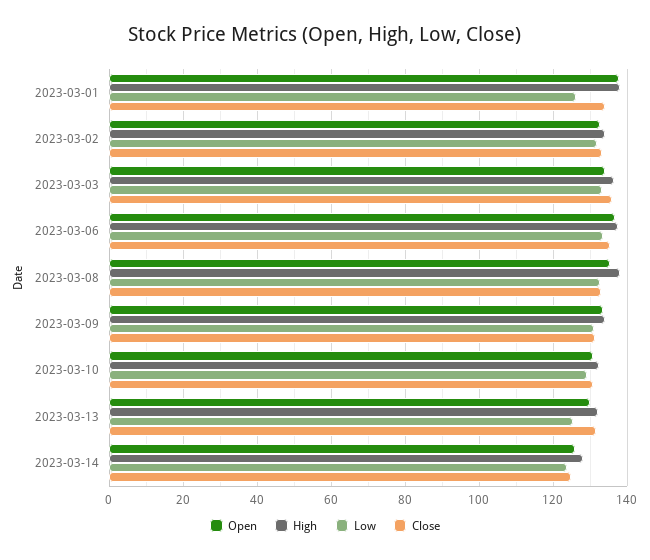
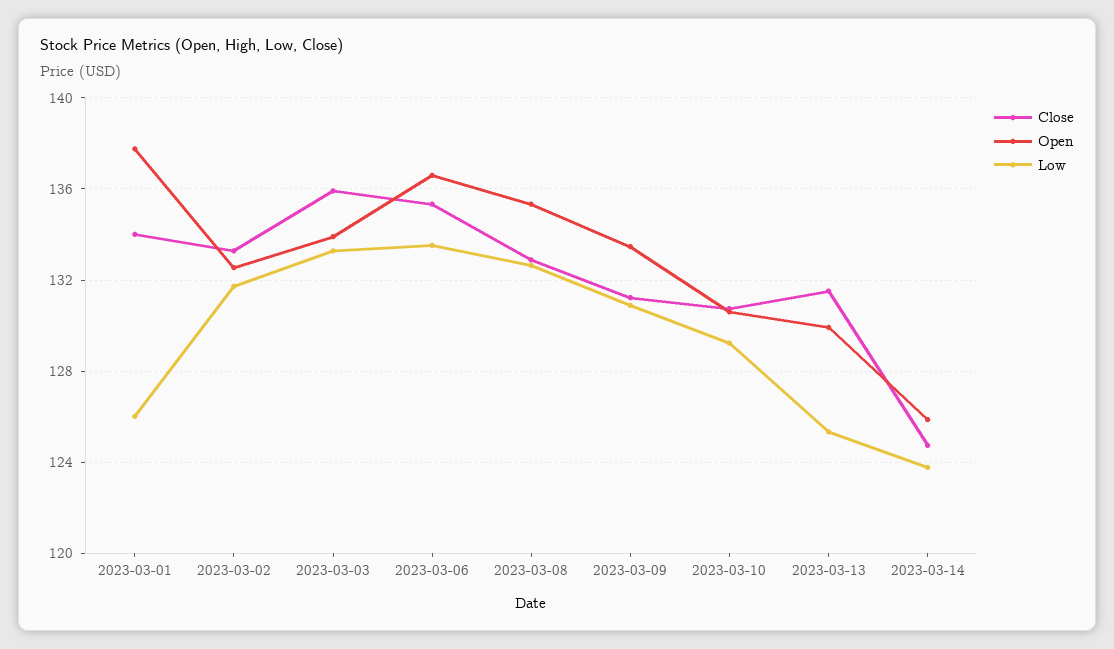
High, 2023-03-01: 138 -> none
High, 2023-03-02: 134 -> none
High, 2023-03-03: 136 -> none
High, 2023-03-06: 138 -> none
High, 2023-03-08: 138 -> none
High, 2023-03-09: 134 -> none
High, 2023-03-10: 132 -> none
High, 2023-03-13: 132 -> none
High, 2023-03-14: 128 -> none

